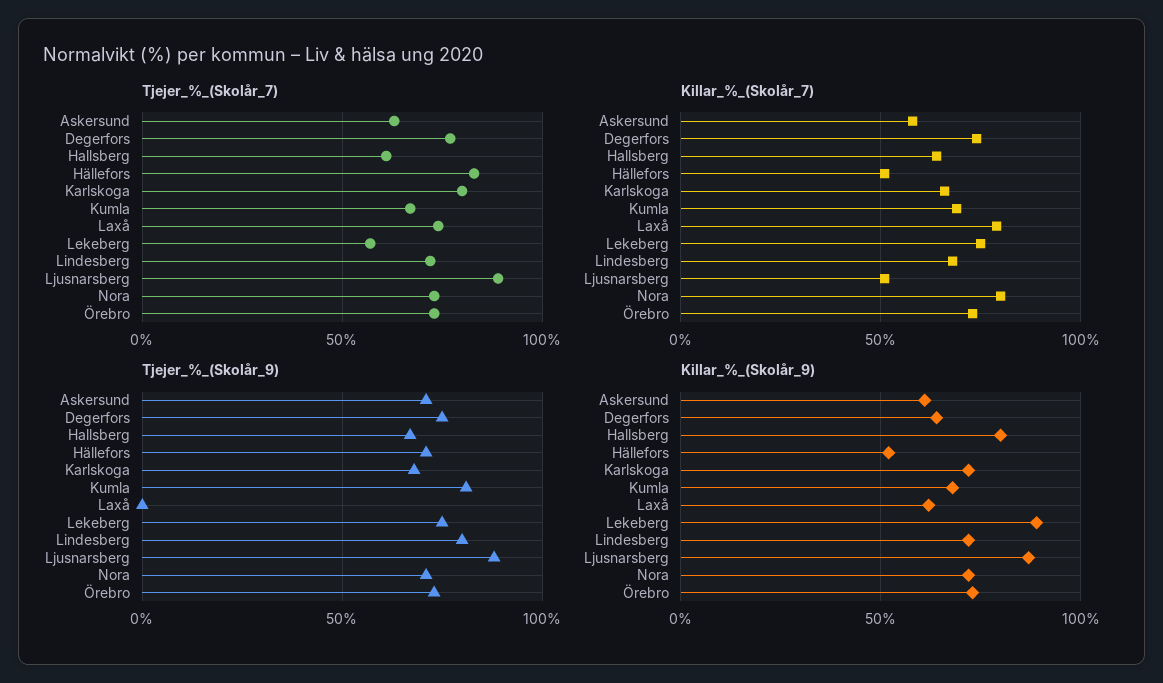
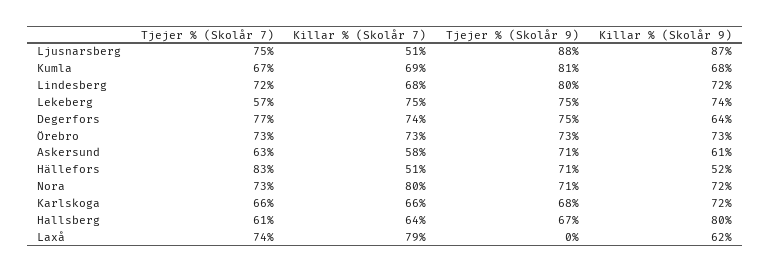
Tjejer_%_(Skolår_7), Karlskoga: 80 -> 66
Tjejer_%_(Skolår_7), Ljusnarsberg: 90 -> 75
Killar_%_(Skolår_9), Lekeberg: 90 -> 74

